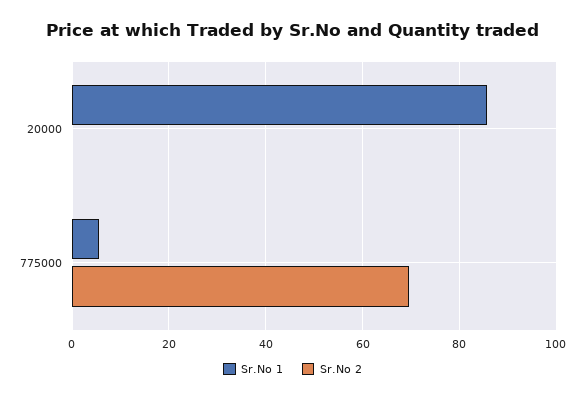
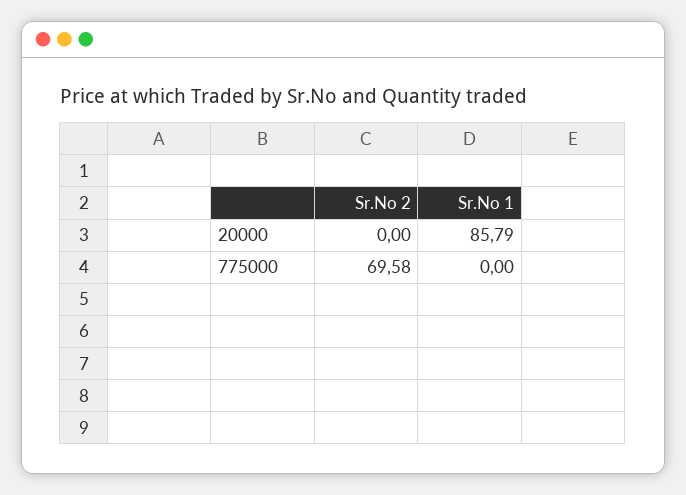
Sr.No 1, 775000: 6 -> 0

